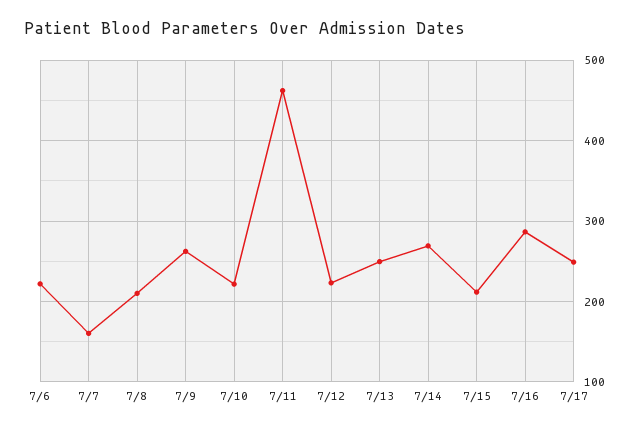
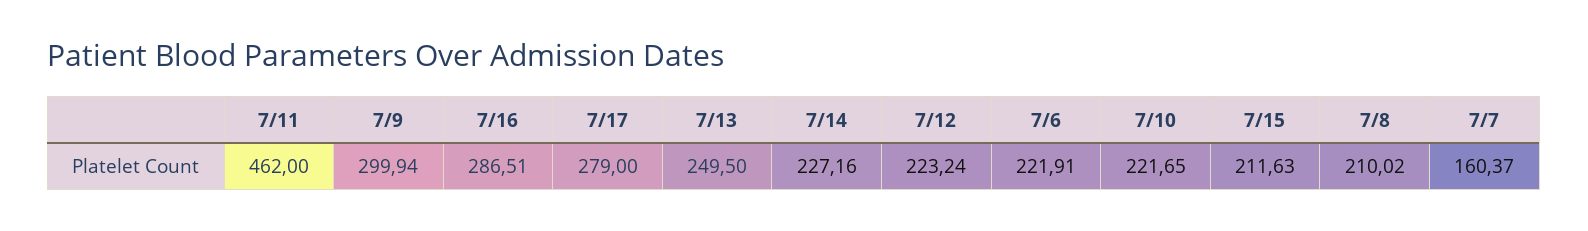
7/9: 260 -> 299.94
7/14: 270 -> 227.16
7/17: 250 -> 279

